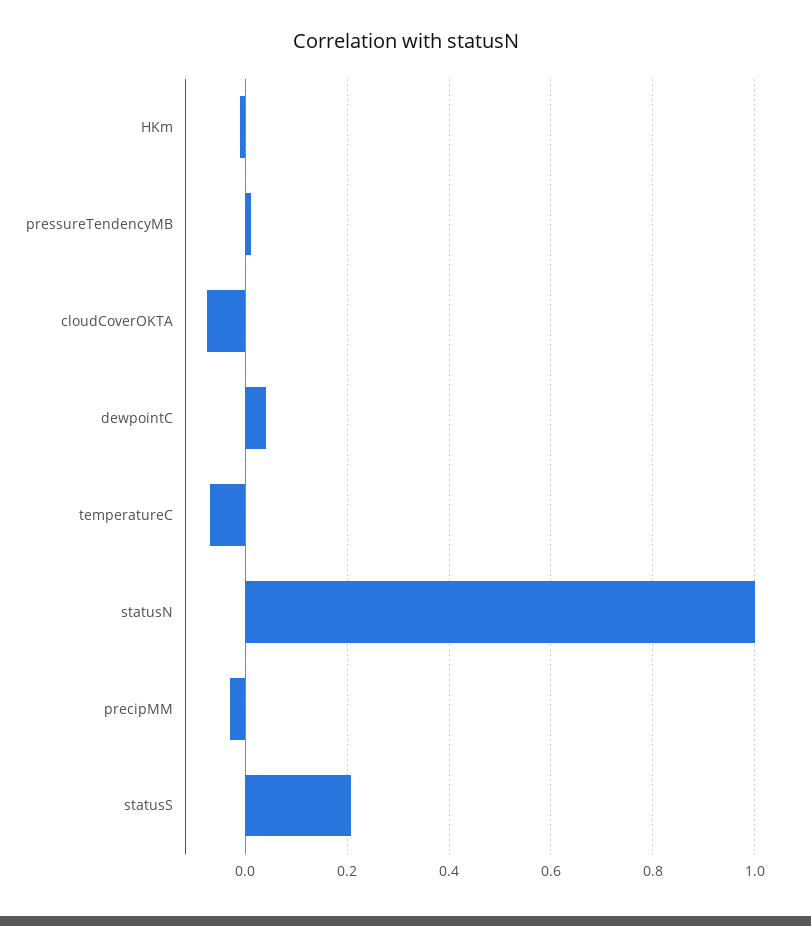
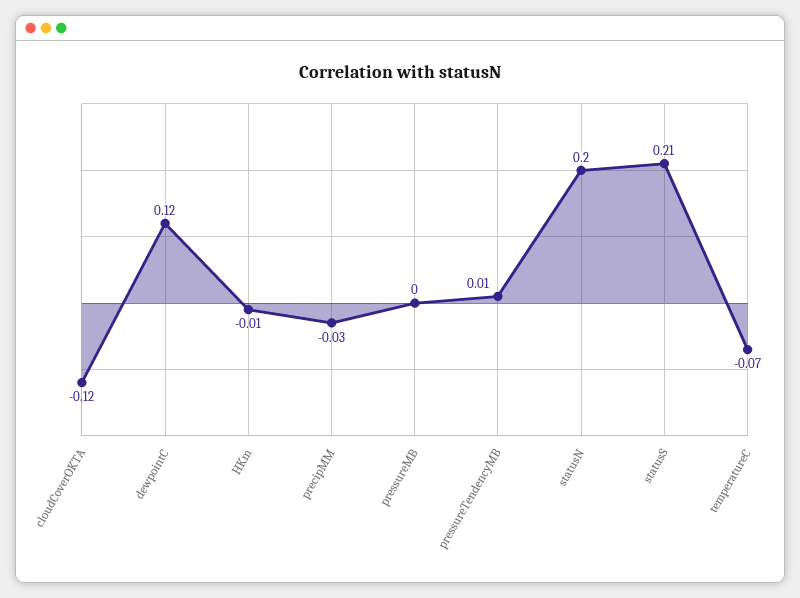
cloudCoverOKTA: -0.08 -> -0.12
dewpointC: 0.04 -> 0.12
statusN: 1 -> 0.2
pressureMB: none -> 0

